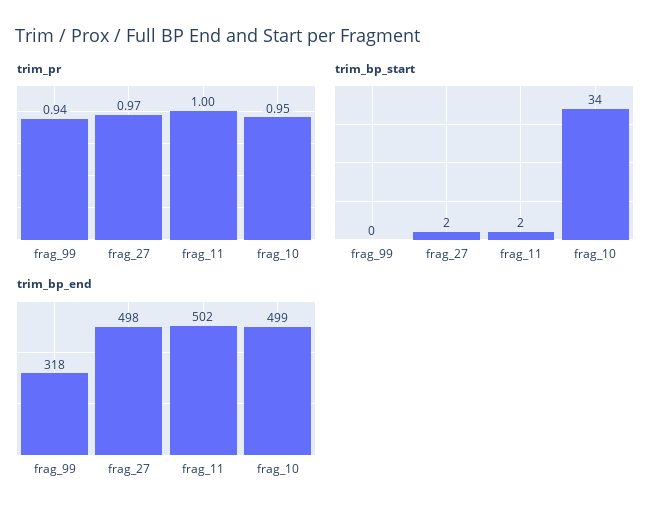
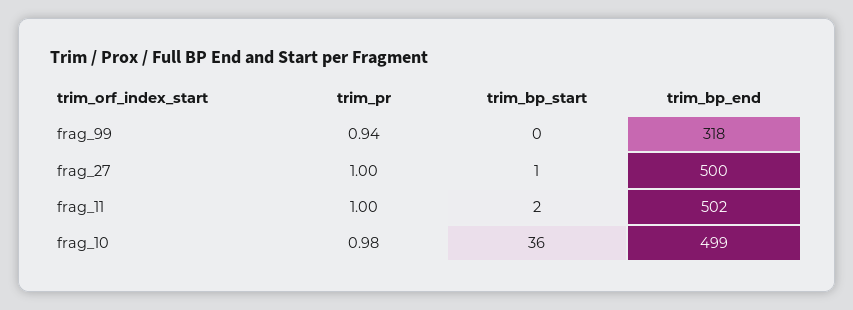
trim_pr, frag_27: 0.97 -> 1
trim_pr, frag_10: 0.95 -> 0.98
trim_bp_start, frag_27: 2 -> 1
trim_bp_start, frag_10: 34 -> 36
trim_bp_end, frag_27: 498 -> 500

